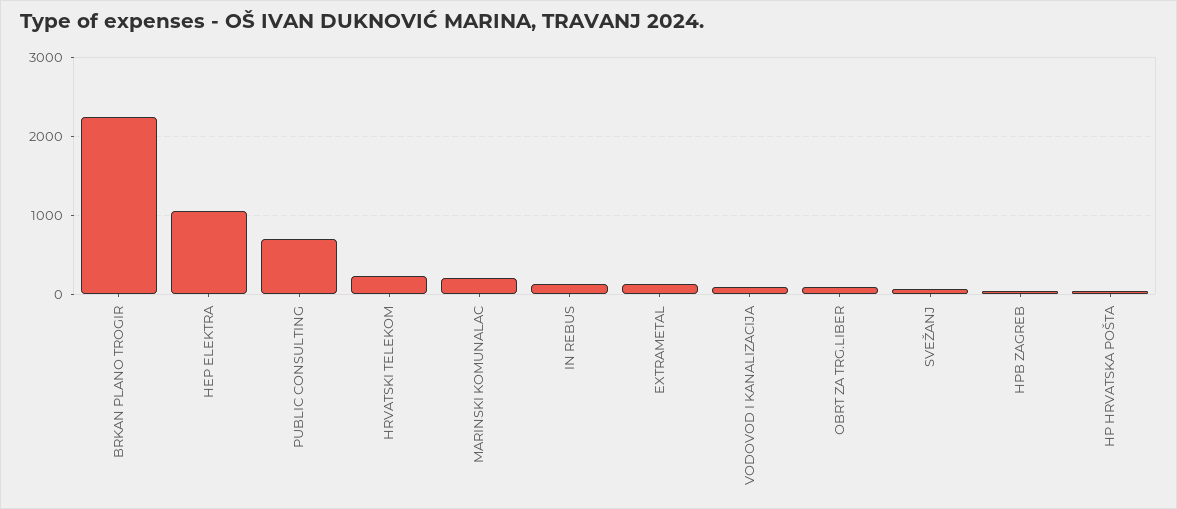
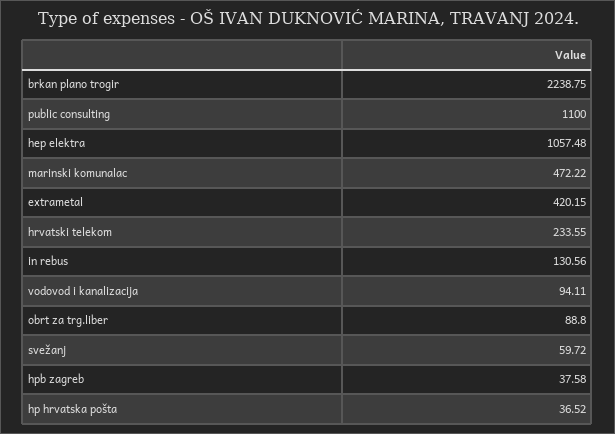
PUBLIC CONSULTING: 700 -> 1100
MARINSKI KOMUNALAC: 200 -> 472.22
EXTRAMETAL: 100 -> 420.15

